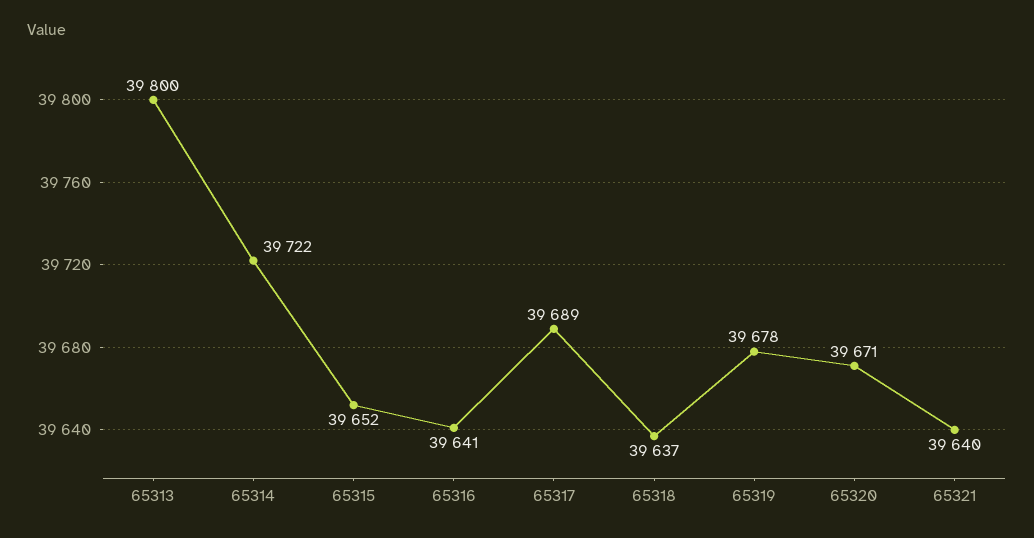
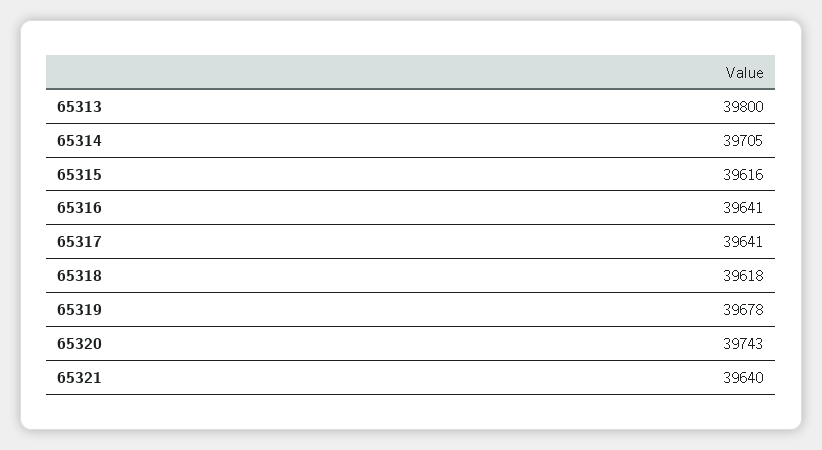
65314: 39722 -> 39705
65315: 39652 -> 39616
65317: 39689 -> 39641
65318: 39637 -> 39618
65320: 39671 -> 39743

